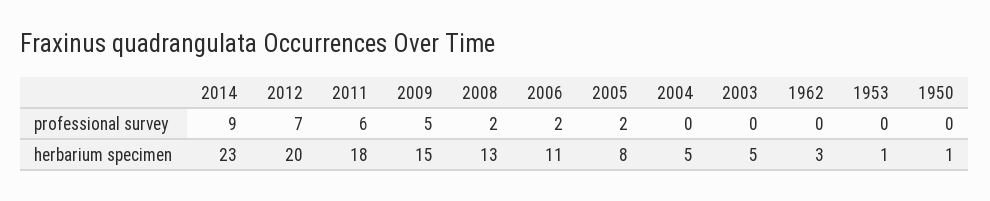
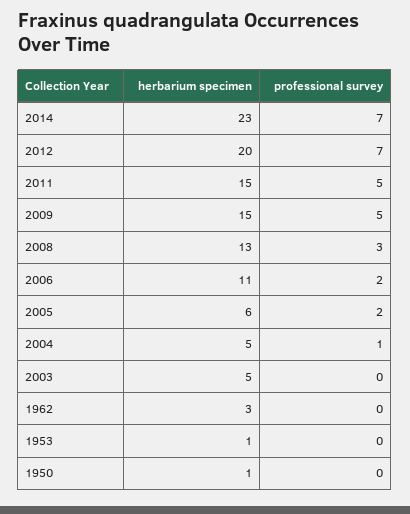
2014, professional survey: 9 -> 7
2011, professional survey: 6 -> 5
2008, professional survey: 2 -> 3
2004, professional survey: 0 -> 1
2011, herbarium specimen: 18 -> 15
2005, herbarium specimen: 8 -> 6

